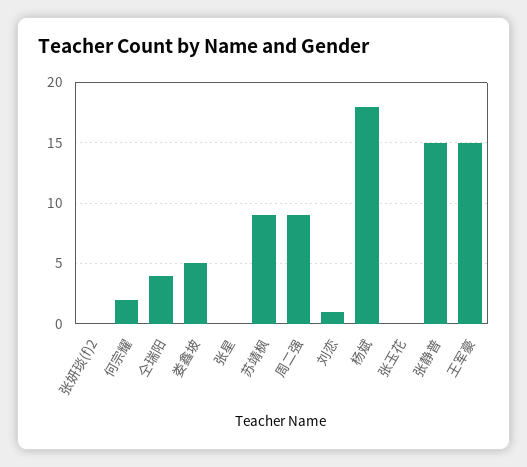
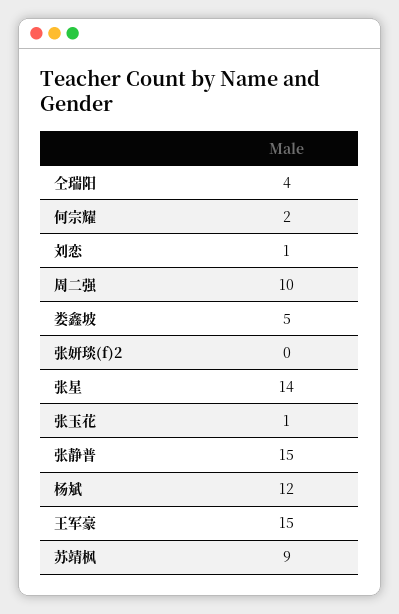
张星: 0 -> 14
周二强: 9 -> 10
杨斌: 18 -> 12
张玉花: 0 -> 1

